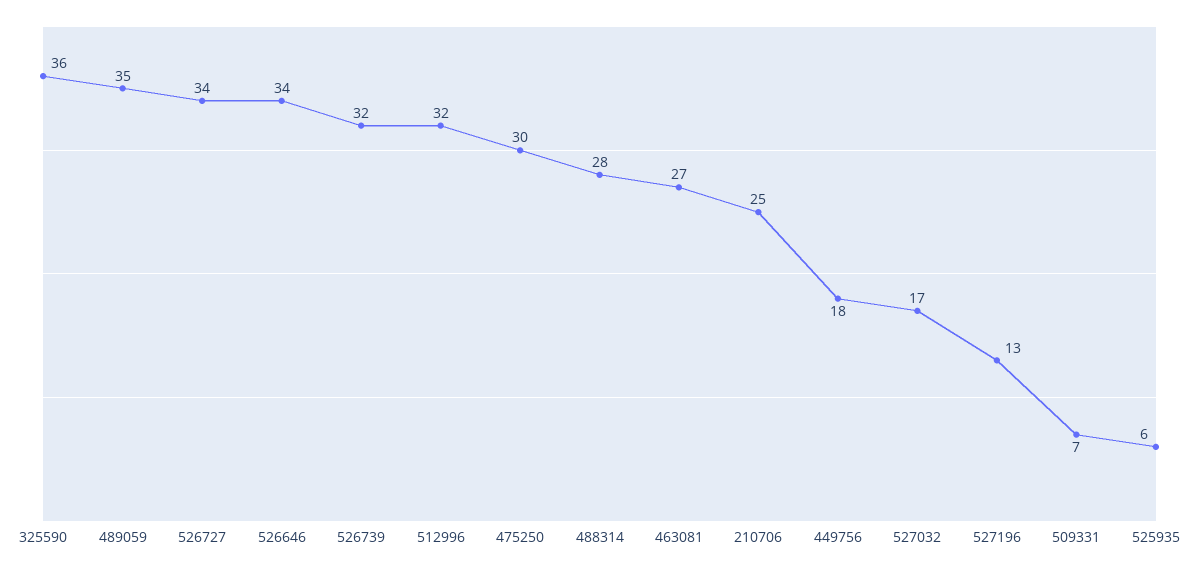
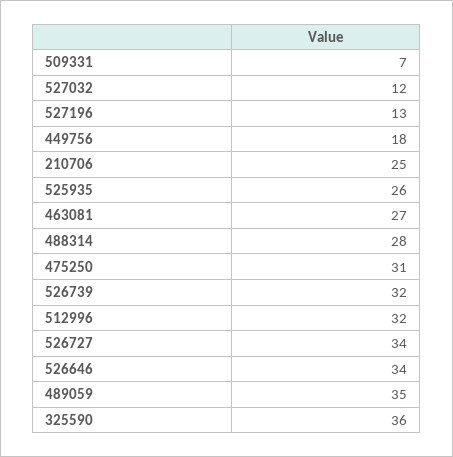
475250: 30 -> 31
527032: 17 -> 12
525935: 6 -> 26

